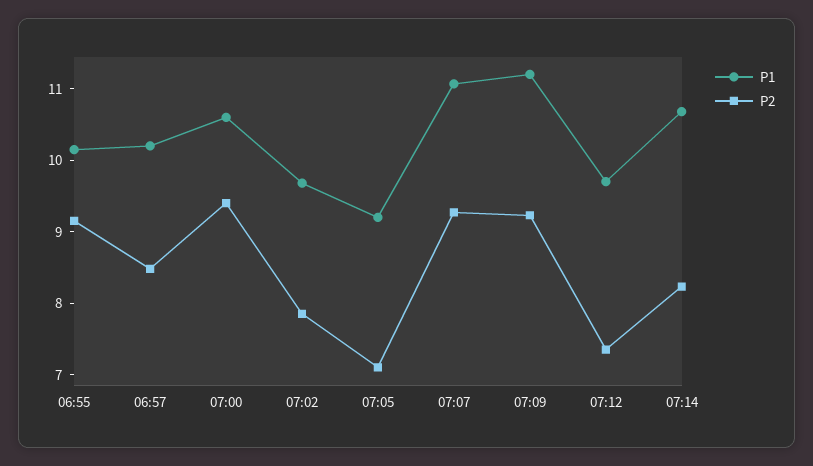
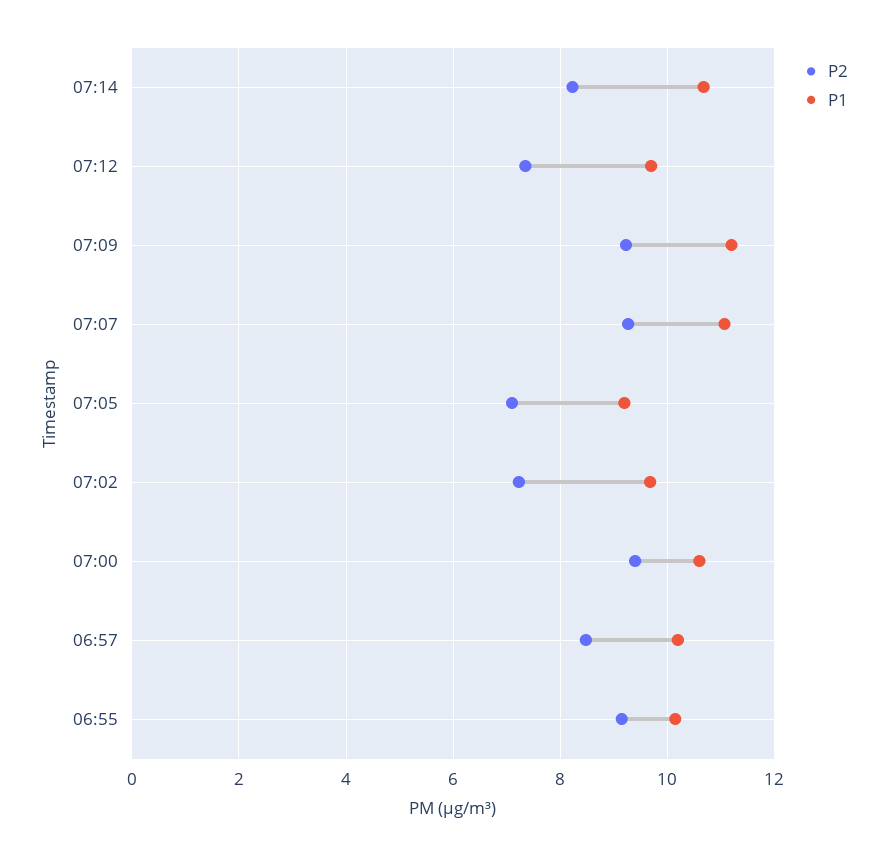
P2, 07:02: 7.8 -> 7.2

